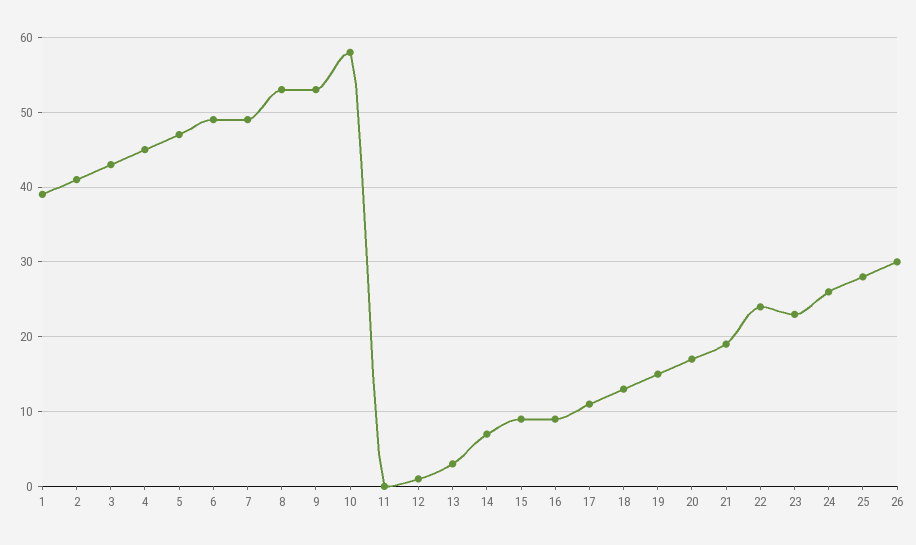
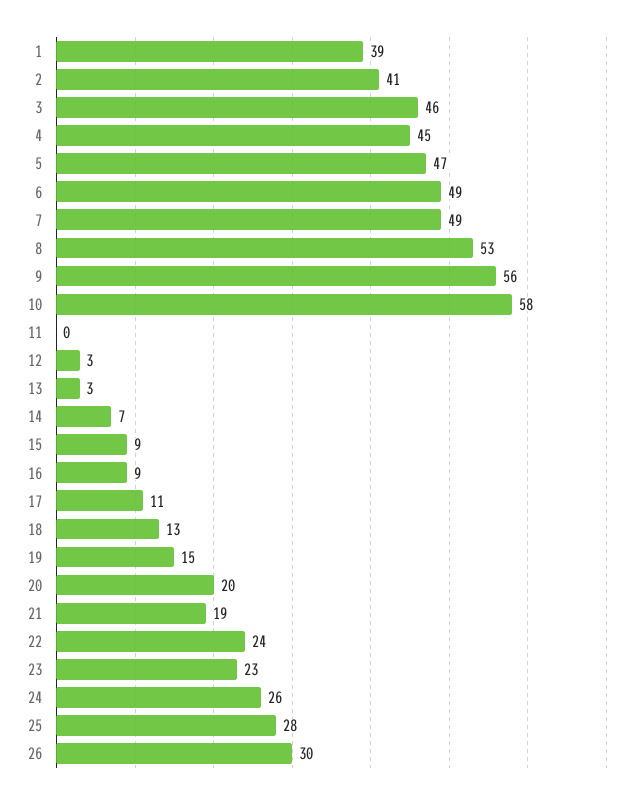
3: 43 -> 46
9: 53 -> 56
12: 1 -> 3
20: 17 -> 20

